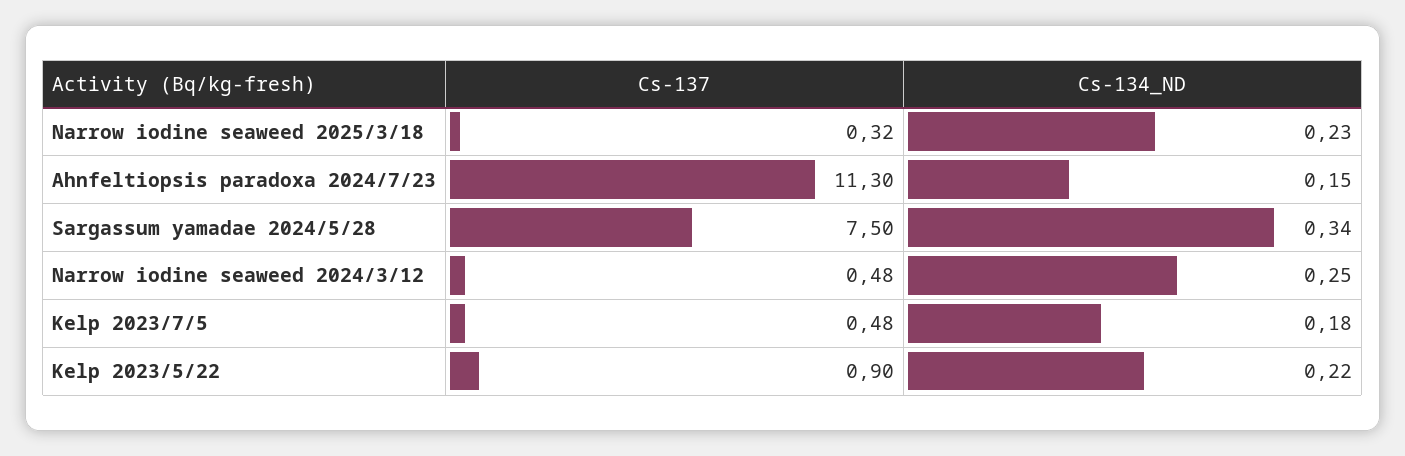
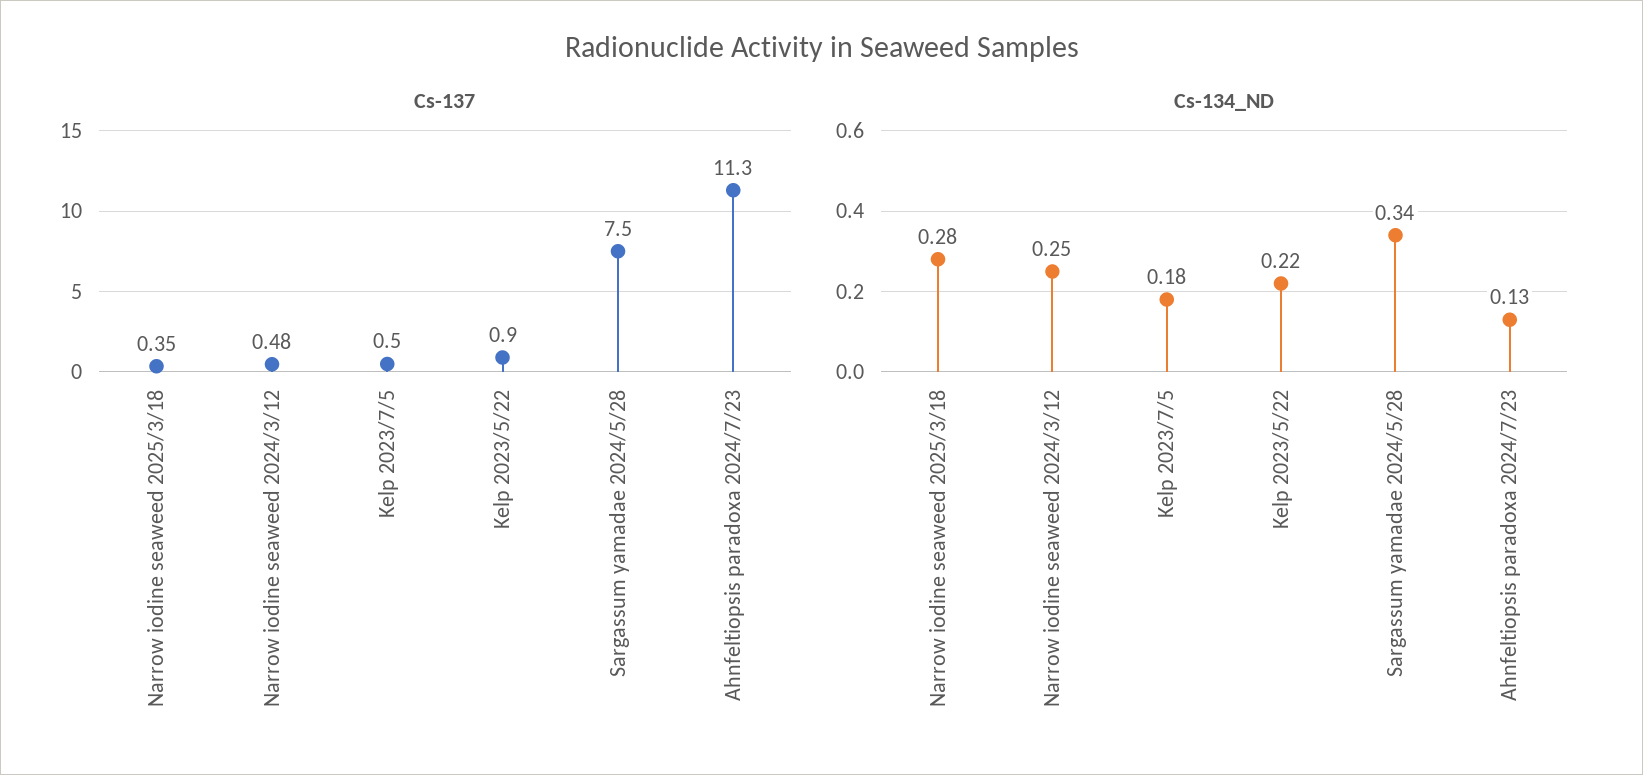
Cs-137, Narrow iodine seaweed 2025/3/18: 0.32 -> 0.35
Cs-134_ND, Narrow iodine seaweed 2025/3/18: 0.23 -> 0.28
Cs-134_ND, Ahnfeltiopsis paradoxa 2024/7/23: 0.15 -> 0.13
Cs-137, Kelp 2023/7/5: 0.48 -> 0.5

